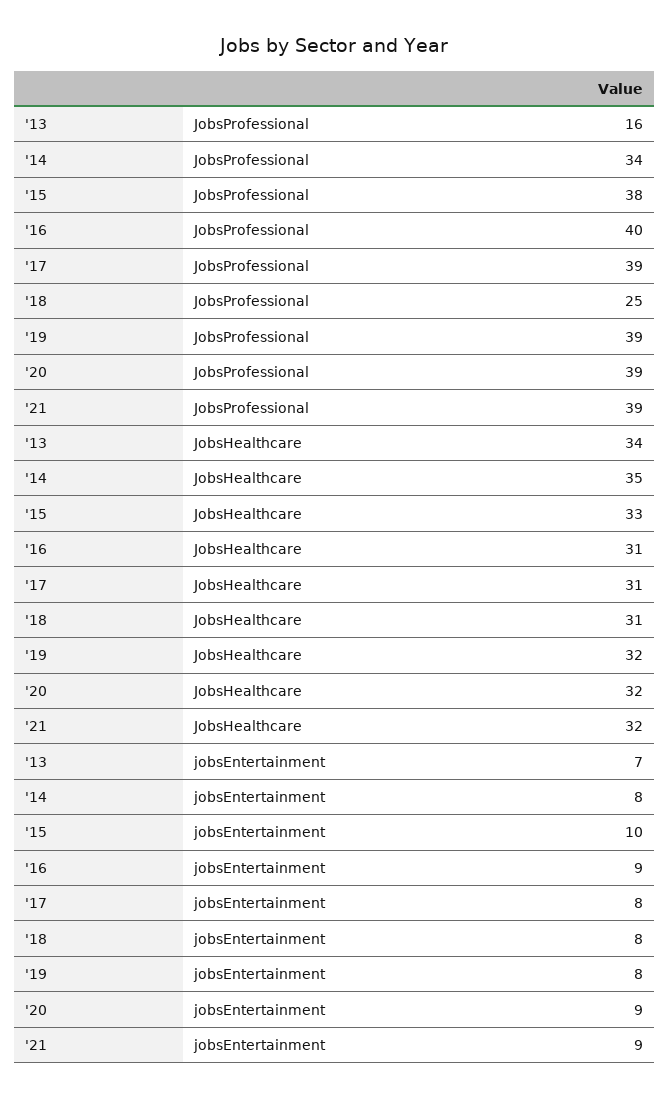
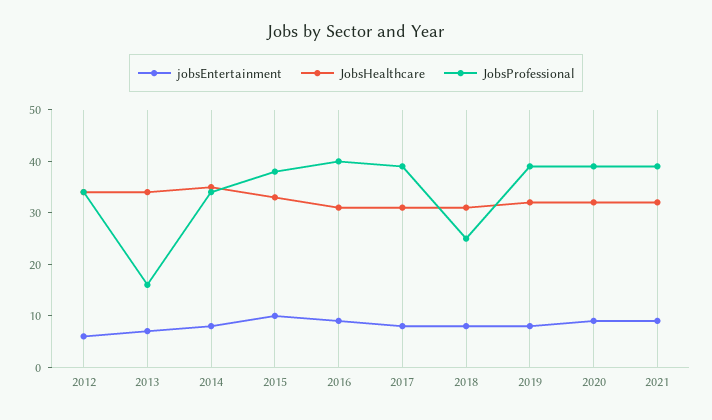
jobsEntertainment, 2012: none -> 5
JobsHealthcare, 2012: none -> 35
JobsProfessional, 2012: none -> 35

